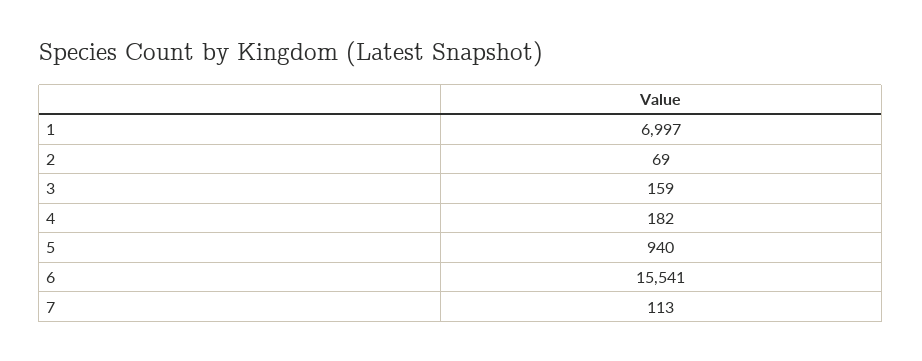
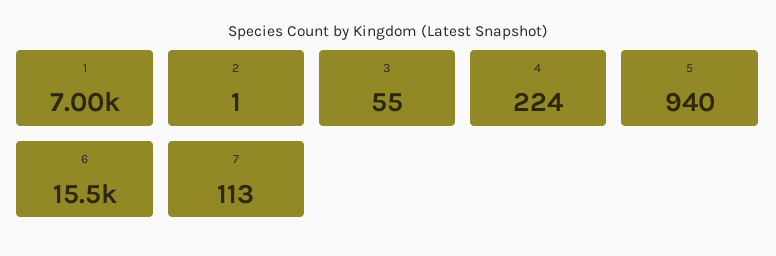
2: 69 -> 1
3: 159 -> 55
4: 182 -> 224

